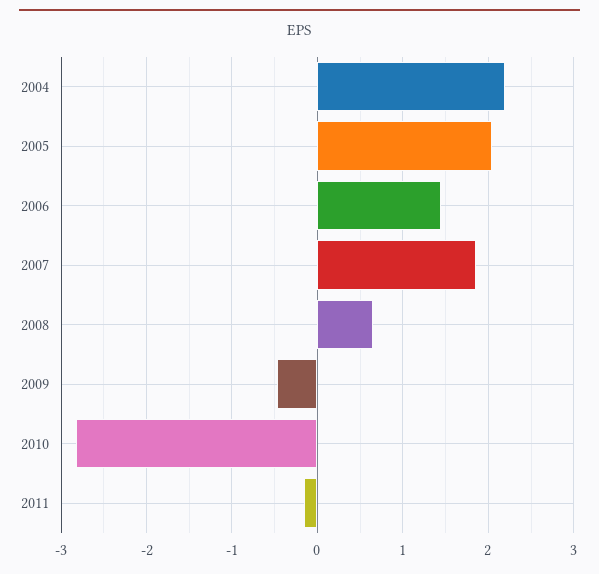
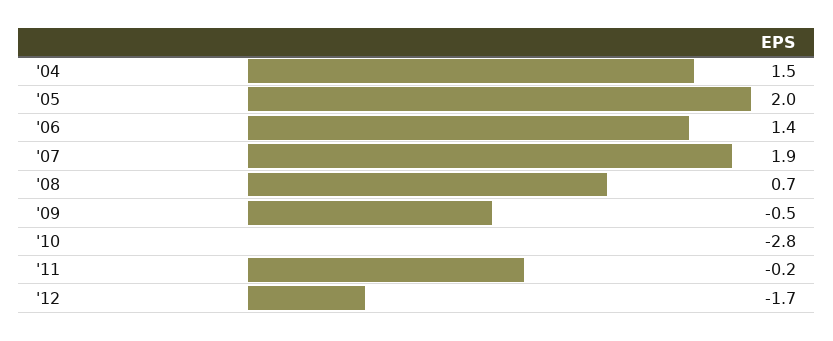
2004: 2.2 -> 1.5
'12: none -> -1.7

